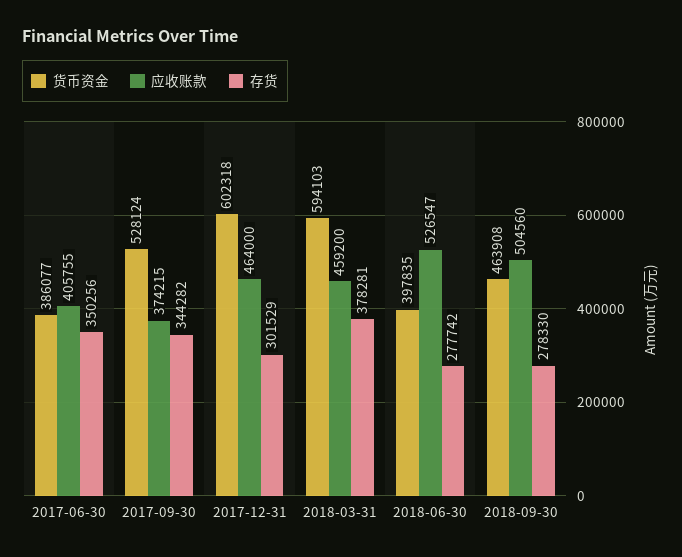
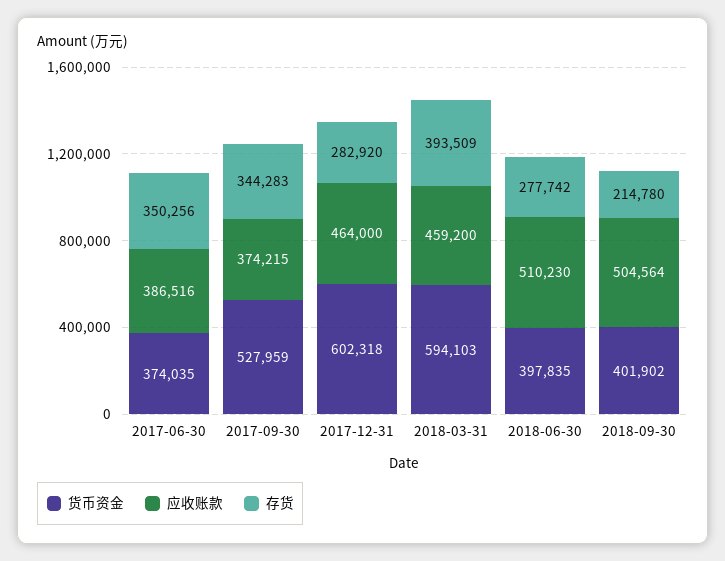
货币资金, 2017-06-30: 386077 -> 374035
应收账款, 2017-06-30: 405755 -> 386516
货币资金, 2017-09-30: 528124 -> 527959
存货, 2017-09-30: 344282 -> 344283
存货, 2017-12-31: 301529 -> 282920
存货, 2018-03-31: 378281 -> 393509
应收账款, 2018-06-30: 526547 -> 510230
货币资金, 2018-09-30: 463908 -> 401902
应收账款, 2018-09-30: 504560 -> 504564
存货, 2018-09-30: 278330 -> 214780

